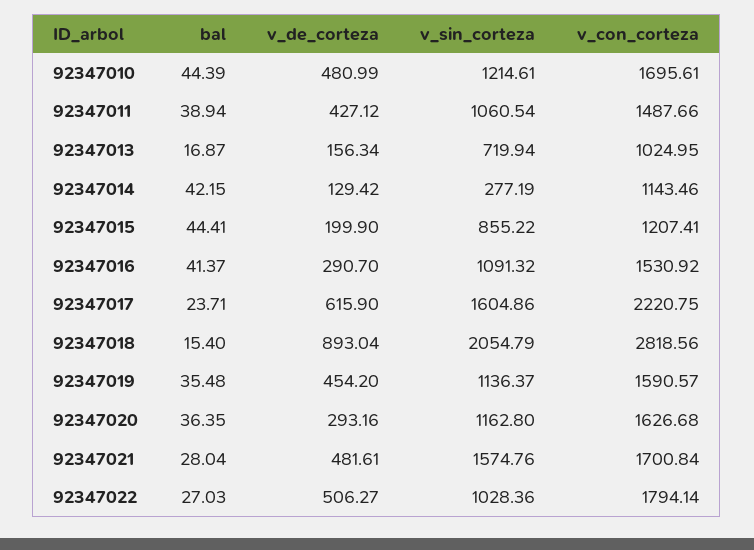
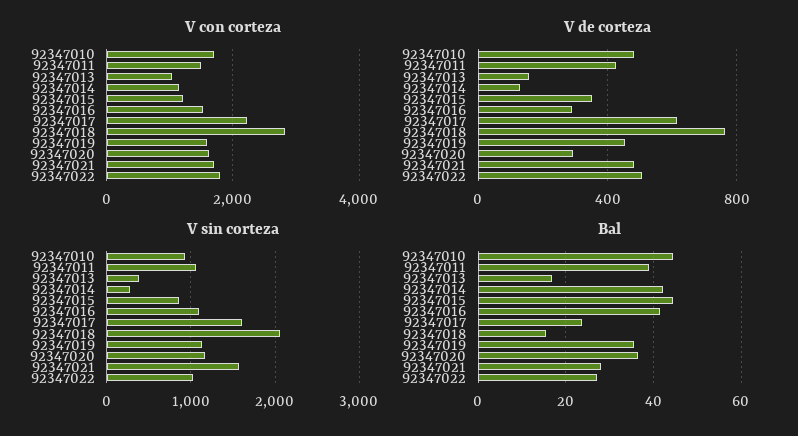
v_sin_corteza, 92347010: 1214.61 -> 900
v_sin_corteza, 92347013: 719.94 -> 400
v_de_corteza, 92347015: 199.9 -> 350
v_de_corteza, 92347018: 893.04 -> 750

